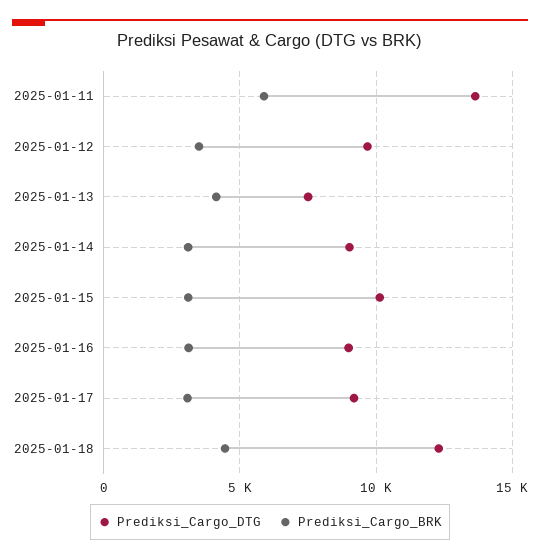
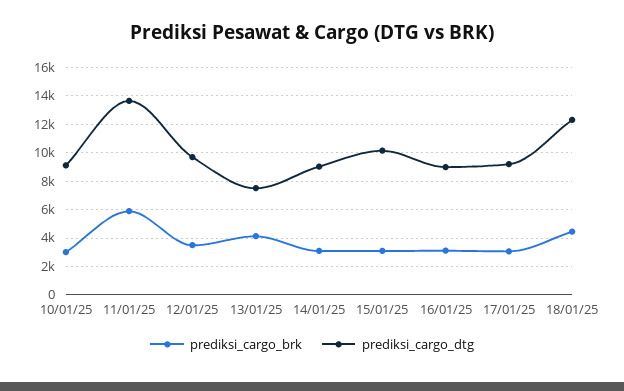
Prediksi_Cargo_BRK, 10/01/25: none -> 3000
Prediksi_Cargo_DTG, 10/01/25: none -> 9000

